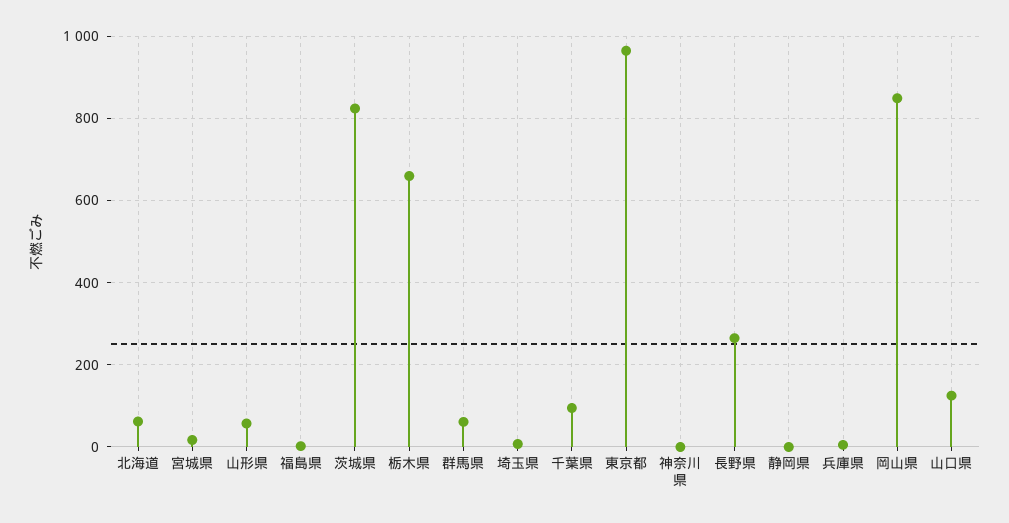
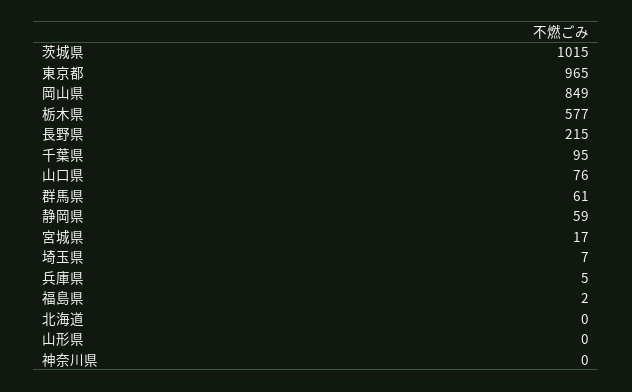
北海道: 60 -> 0
山形県: 60 -> 0
茨城県: 820 -> 1015
栃木県: 660 -> 577
長野県: 260 -> 215
静岡県: 0 -> 59
山口県: 120 -> 76

